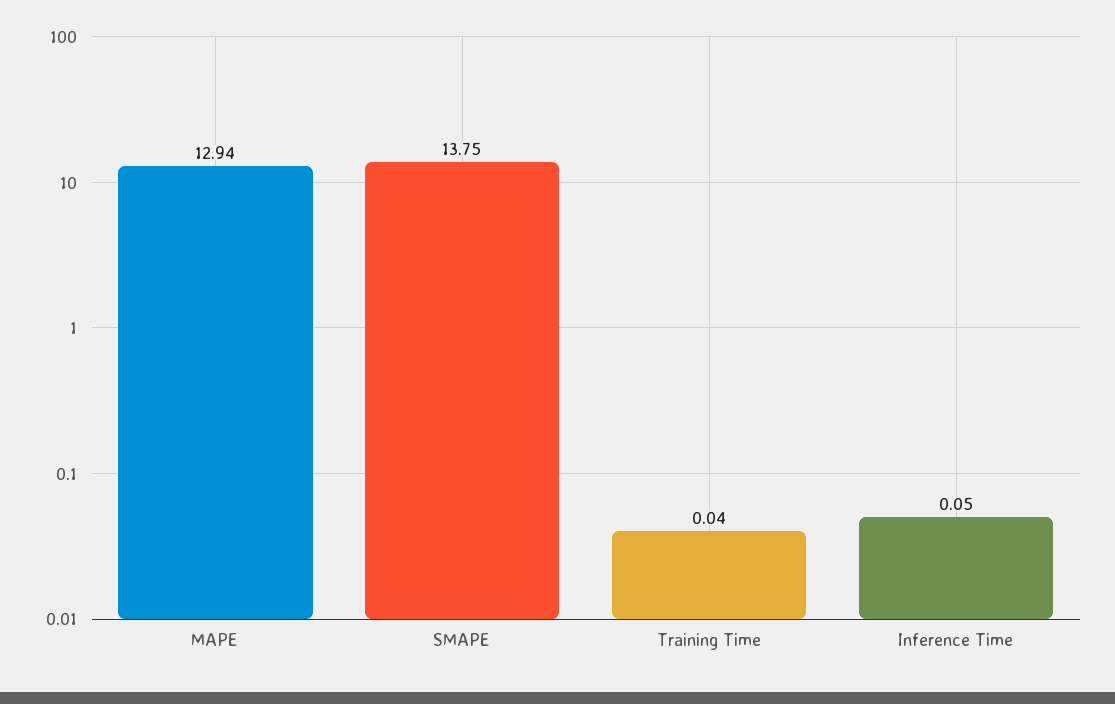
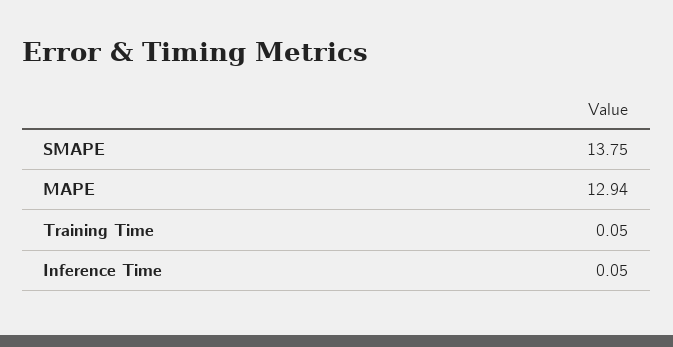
Training Time: 0.04 -> 0.05

